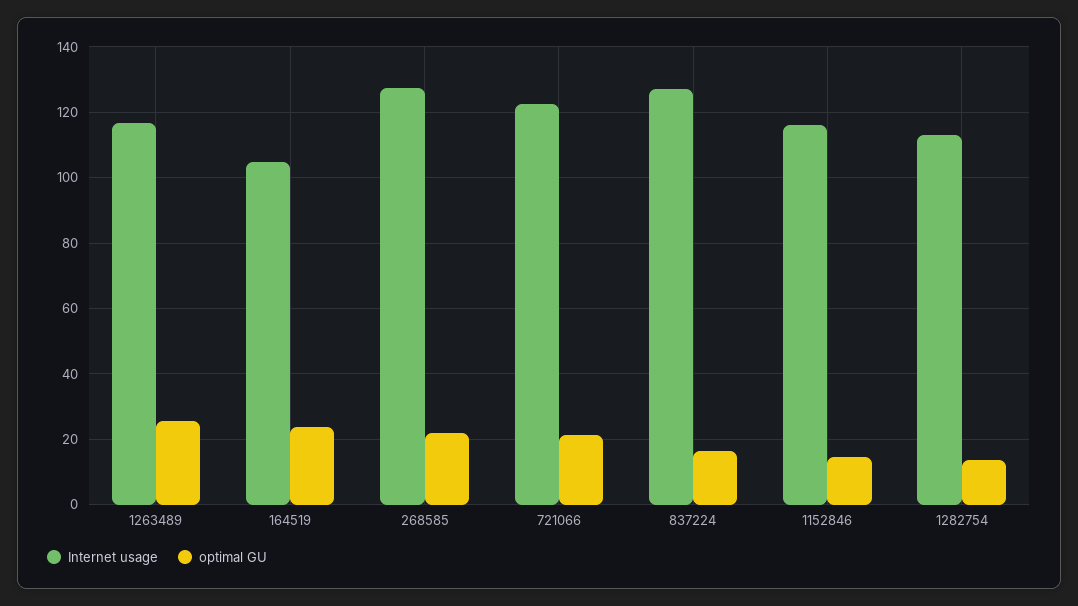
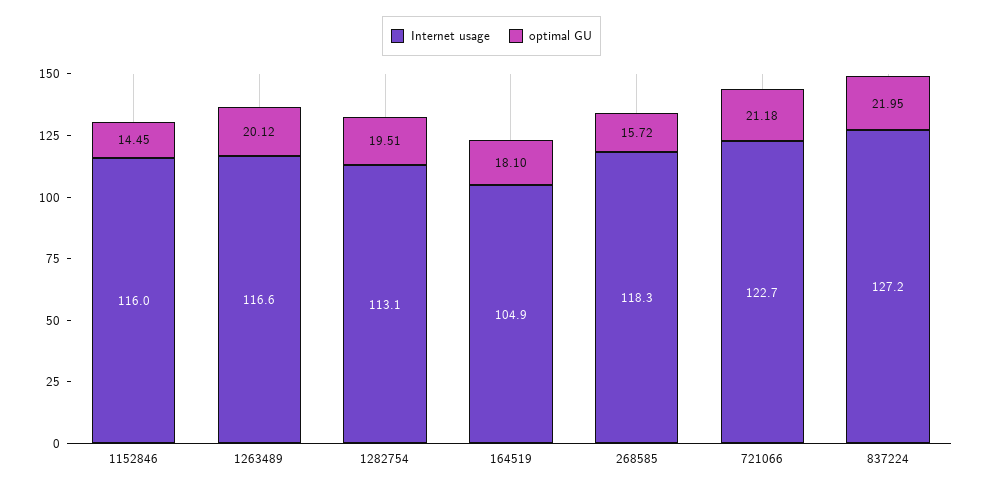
optimal GU, 1263489: 26 -> 20.12
optimal GU, 164519: 24 -> 18.1
Internet usage, 268585: 128 -> 118.3
optimal GU, 268585: 22 -> 15.72
optimal GU, 837224: 16 -> 21.95
optimal GU, 1282754: 14 -> 19.51

